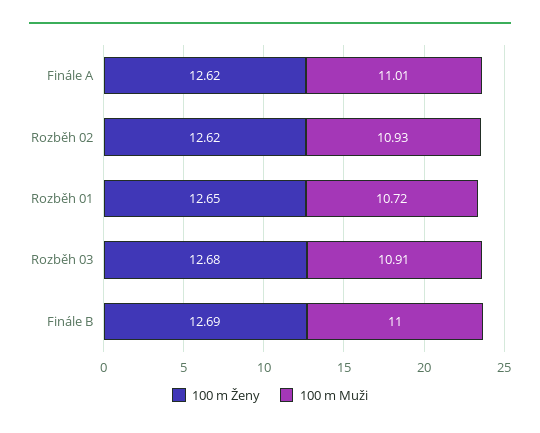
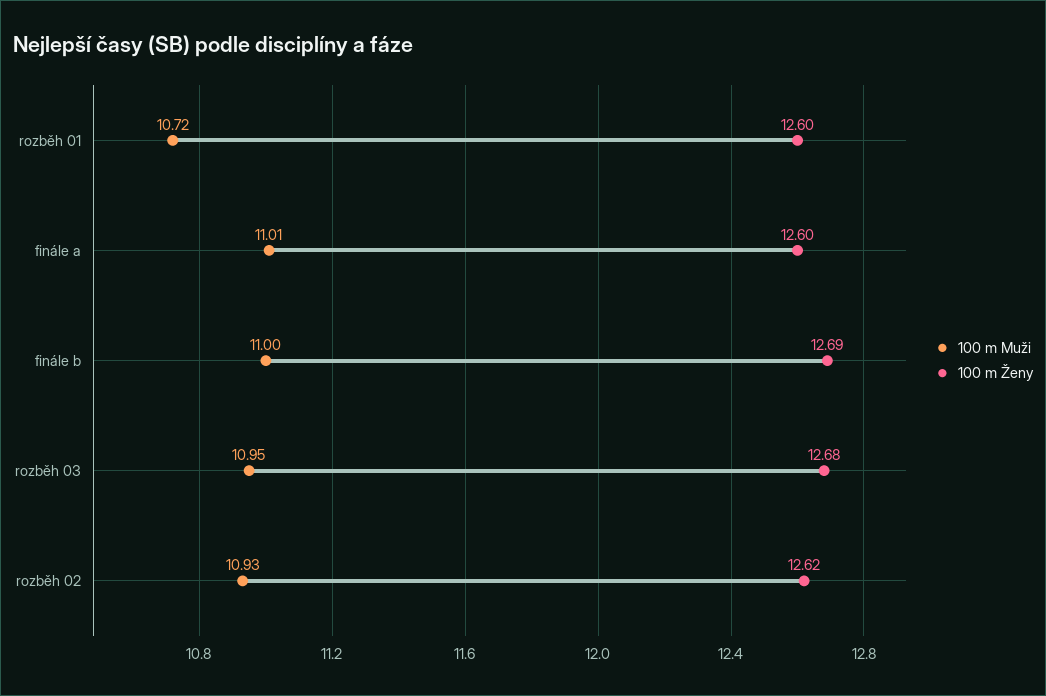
100 m Ženy, Finále A: 12.62 -> 12.6
100 m Ženy, Rozběh 01: 12.65 -> 12.6
100 m Muži, Rozběh 03: 10.91 -> 10.95

